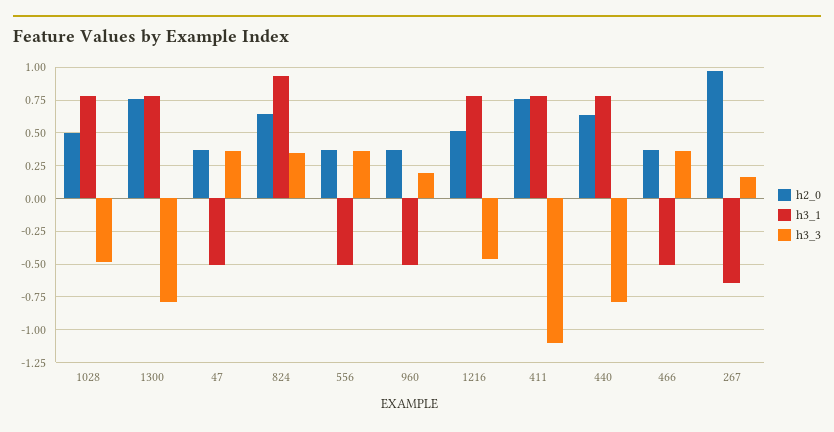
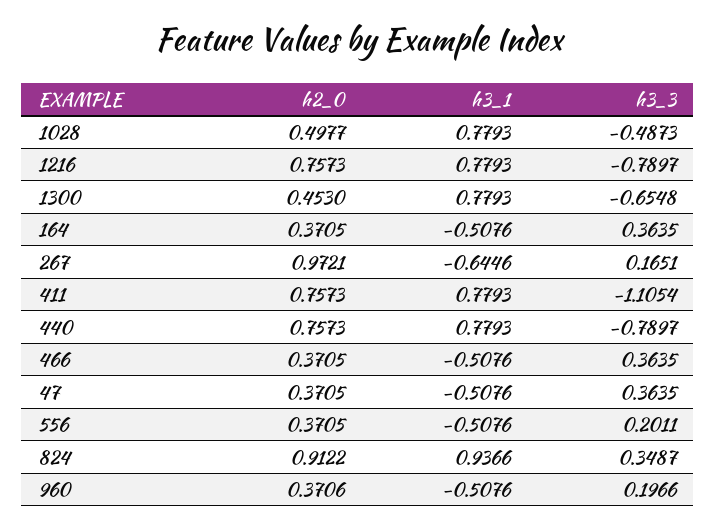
h2_0, 1300: 0.75 -> 0.453
h3_3, 1300: -0.8 -> -0.6548
h2_0, 824: 0.65 -> 0.9122
h3_3, 556: 0.35 -> 0.2011
h2_0, 1216: 0.5 -> 0.7573
h3_3, 1216: -0.45 -> -0.7897
h2_0, 440: 0.65 -> 0.7573
h2_0, 164: none -> 0.3705
h3_1, 164: none -> -0.5076
h3_3, 164: none -> 0.3635

